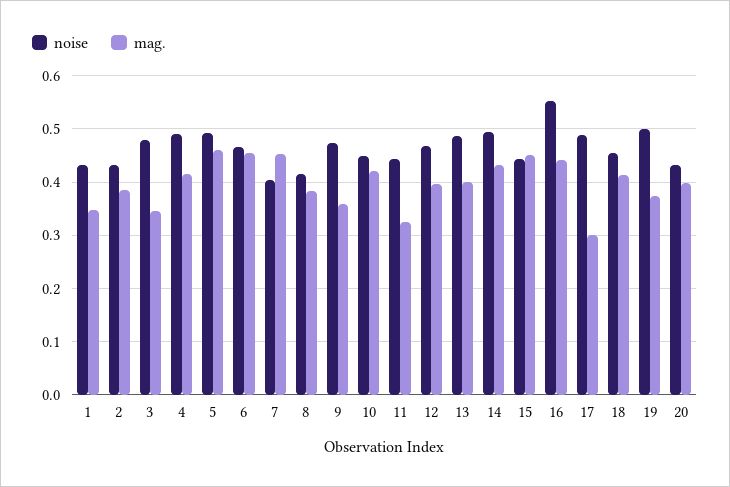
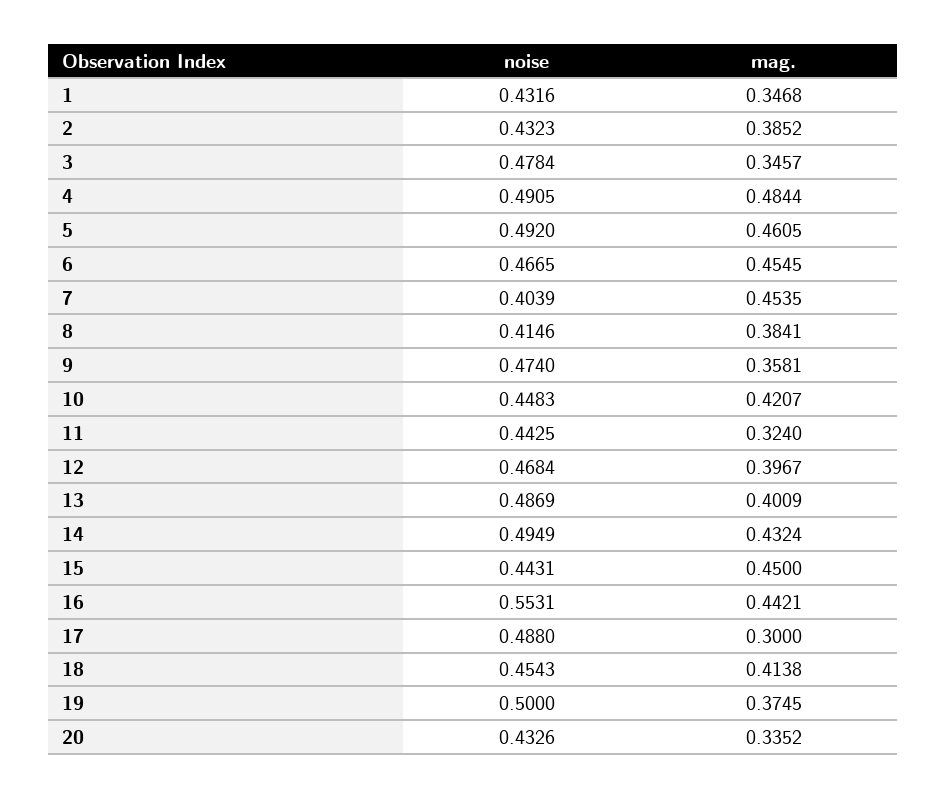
mag., 4: 0.42 -> 0.4844
mag., 20: 0.4 -> 0.3352

